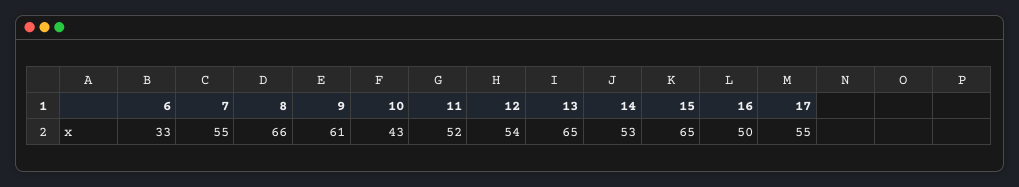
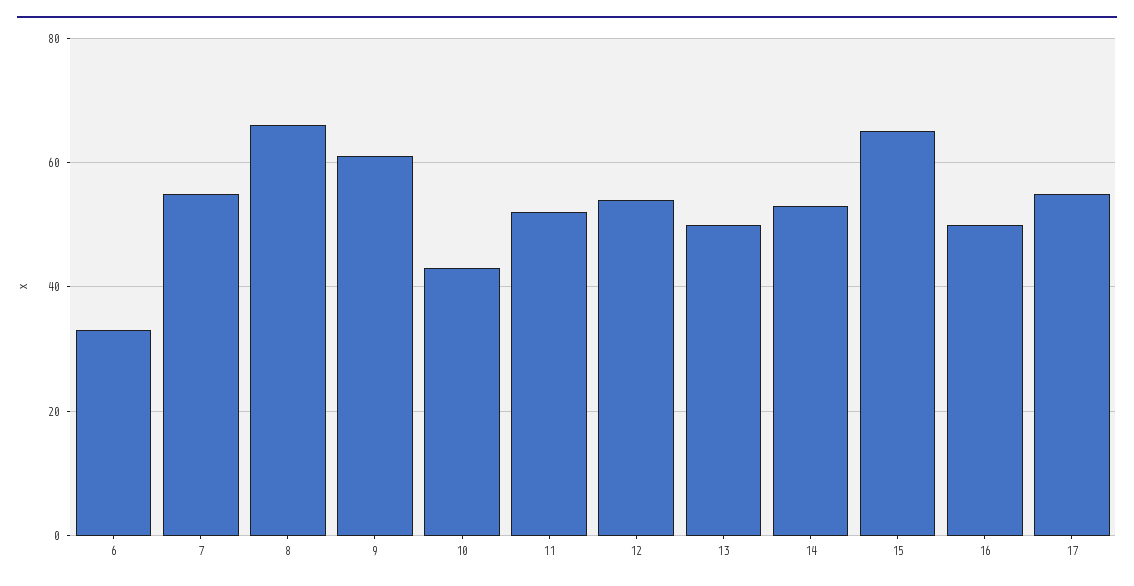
13: 65 -> 50

